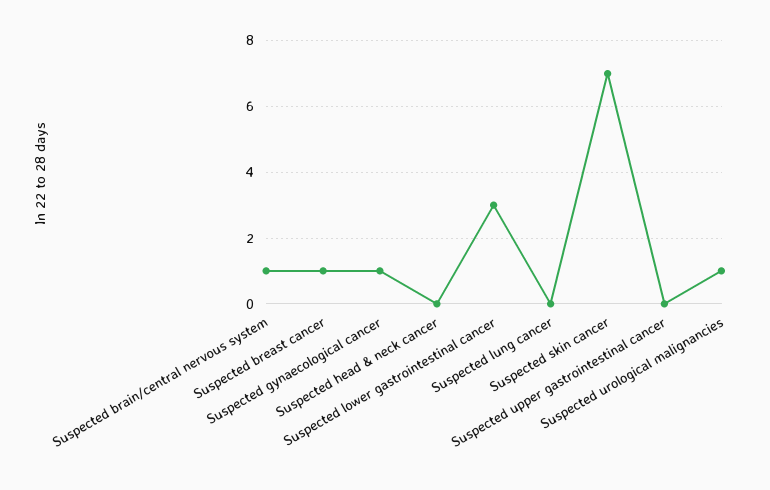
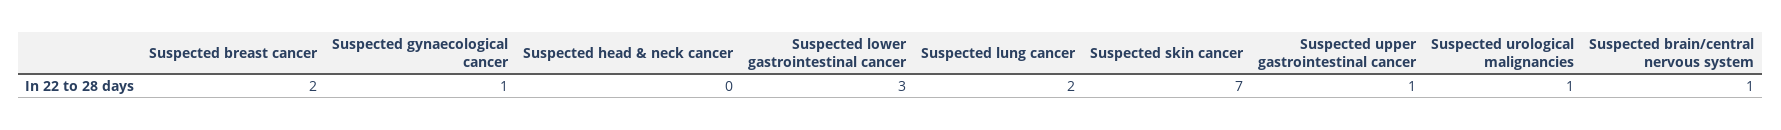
Suspected breast cancer: 1 -> 2
Suspected lung cancer: 0 -> 2
Suspected upper gastrointestinal cancer: 0 -> 1

